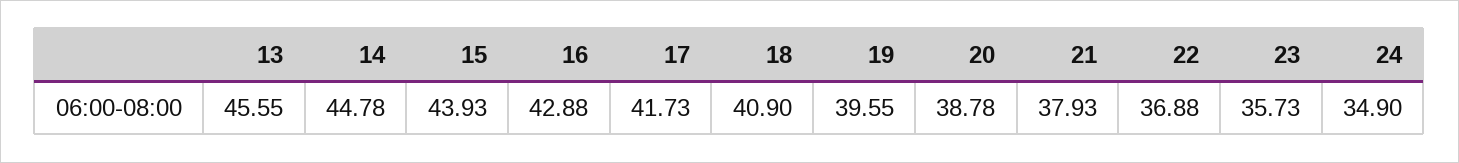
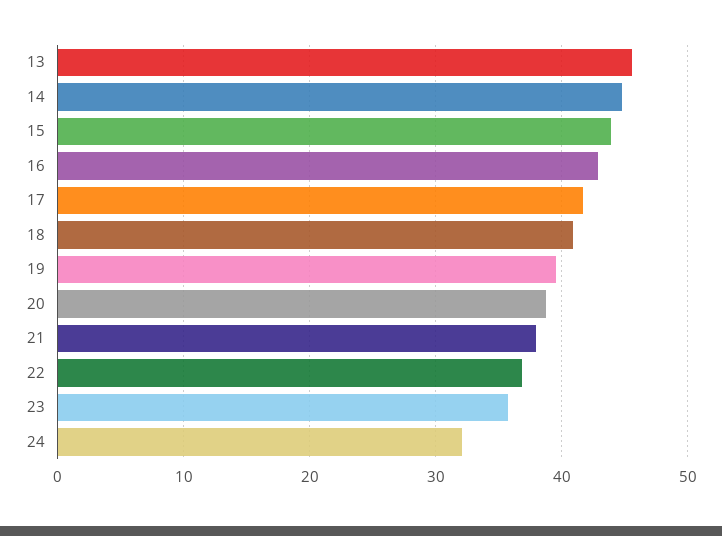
24: 34.9 -> 32

